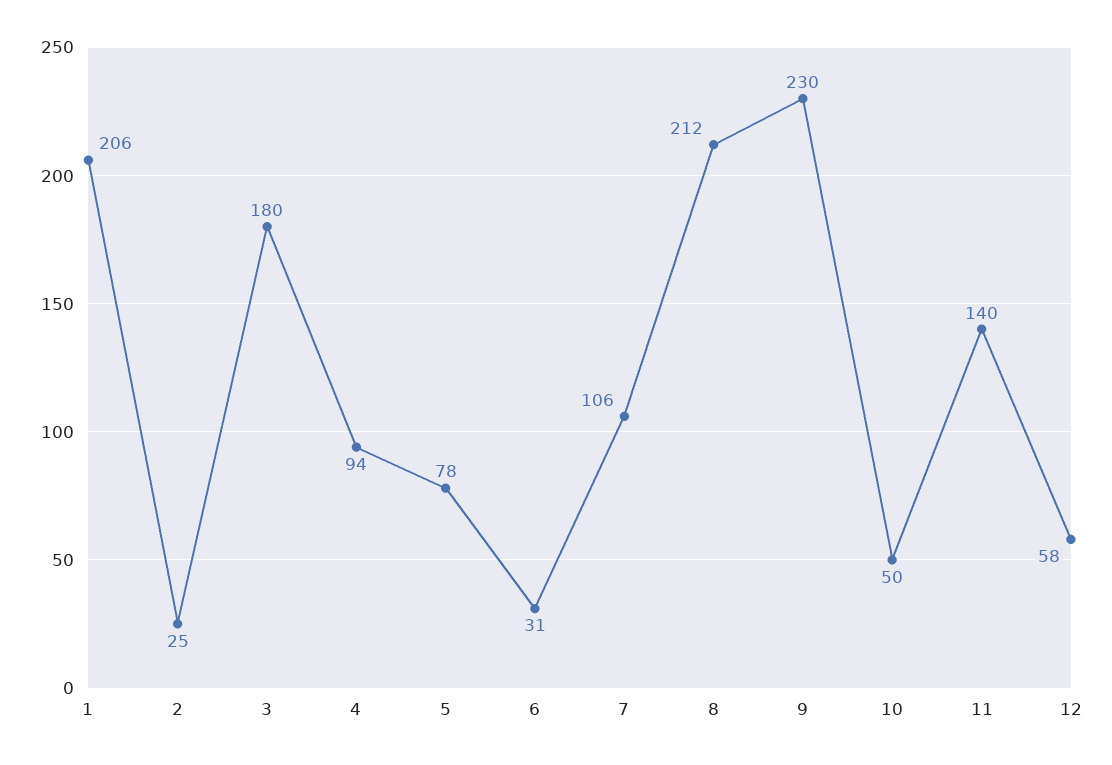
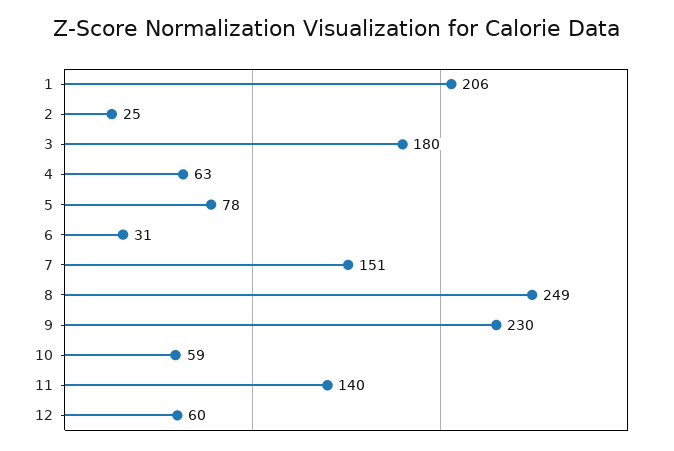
4: 94 -> 63
7: 106 -> 151
8: 212 -> 249
10: 50 -> 59
12: 58 -> 60

